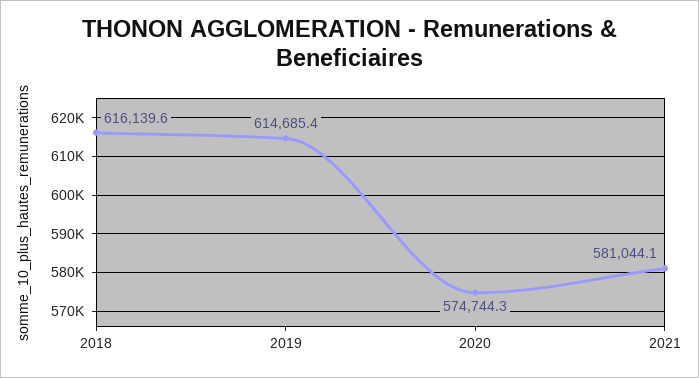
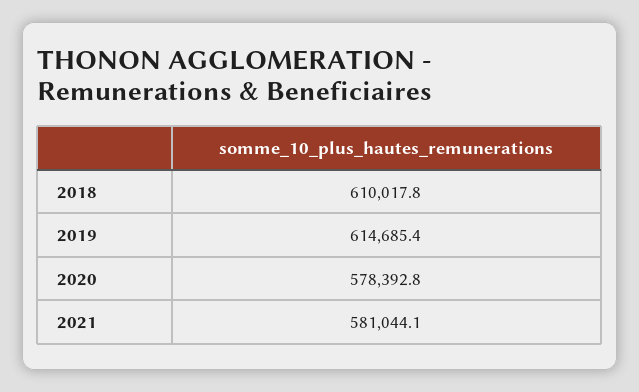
2018: 616139.6 -> 610017.8
2020: 574744.3 -> 578392.8

